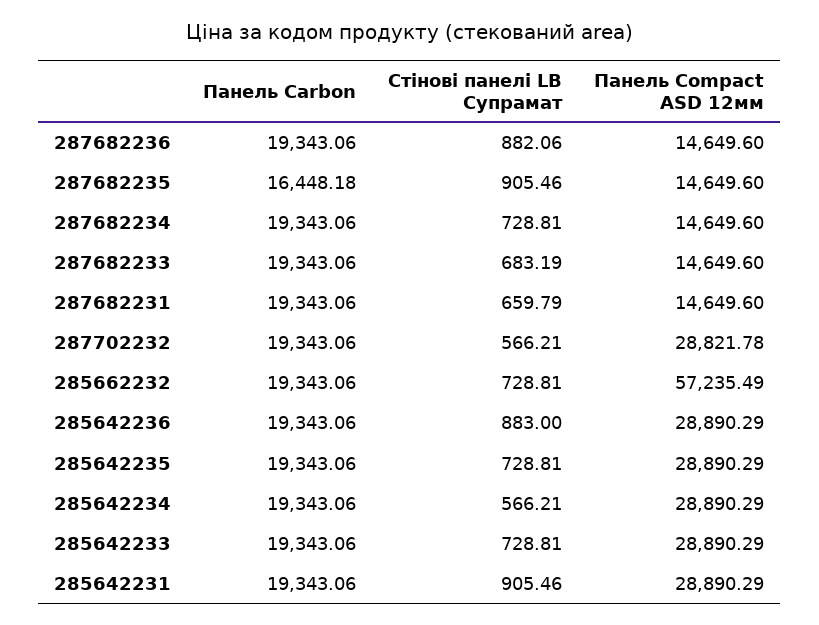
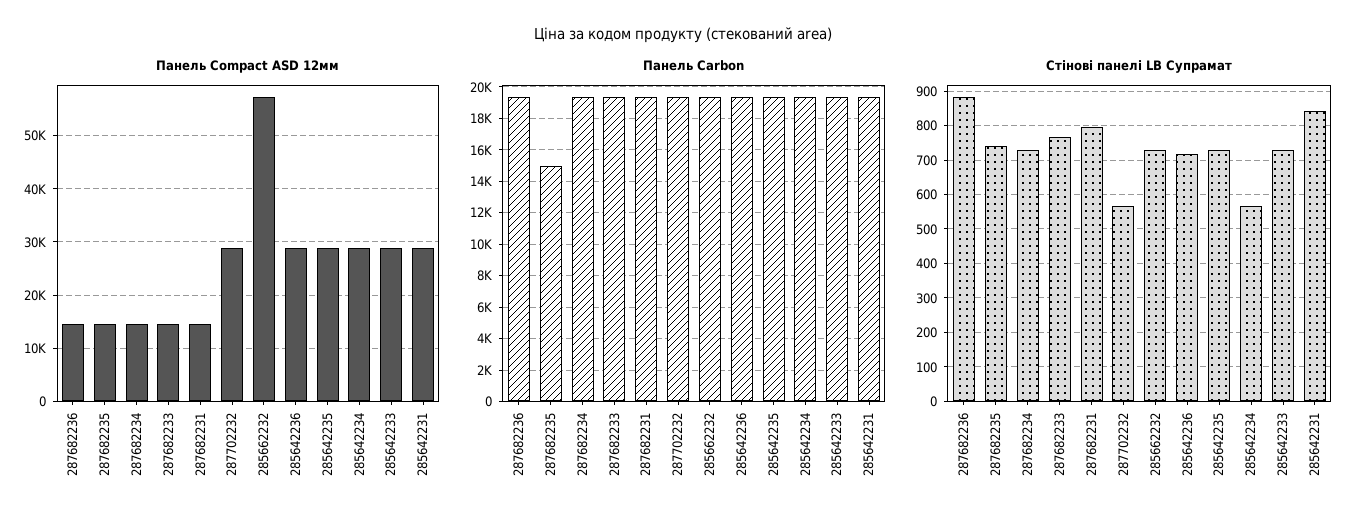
Панель Carbon, 287682235: 16448.18 -> 15000
Стінові панелі LB Супрамат, 287682235: 905.46 -> 740
Стінові панелі LB Супрамат, 287682233: 683.19 -> 760
Стінові панелі LB Супрамат, 287682231: 659.79 -> 800
Стінові панелі LB Супрамат, 285642236: 883 -> 720
Стінові панелі LB Супрамат, 285642231: 905.46 -> 840

